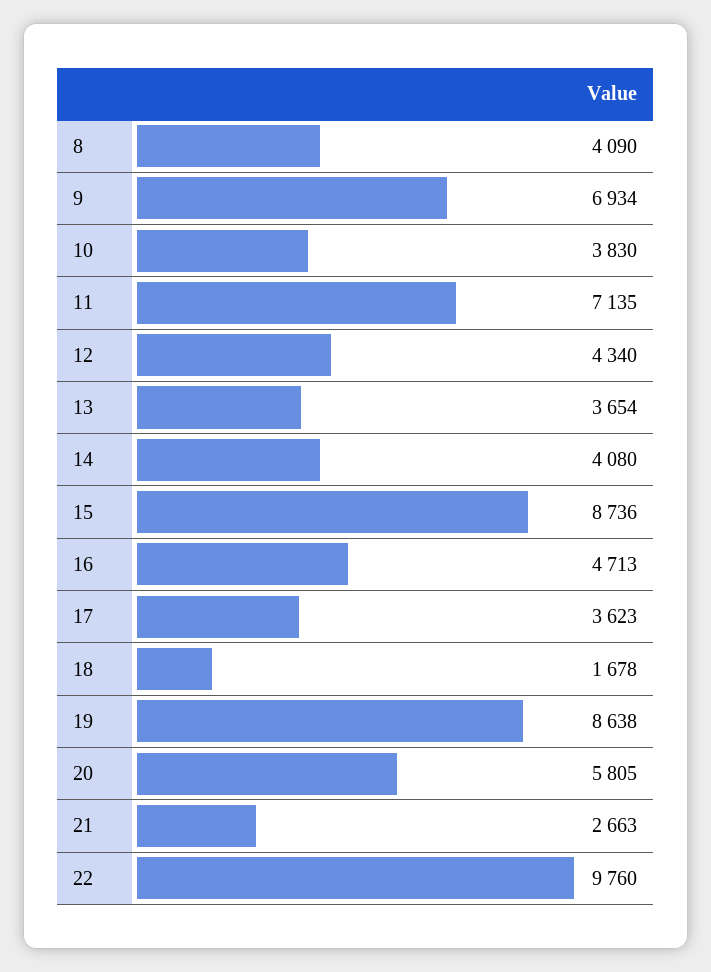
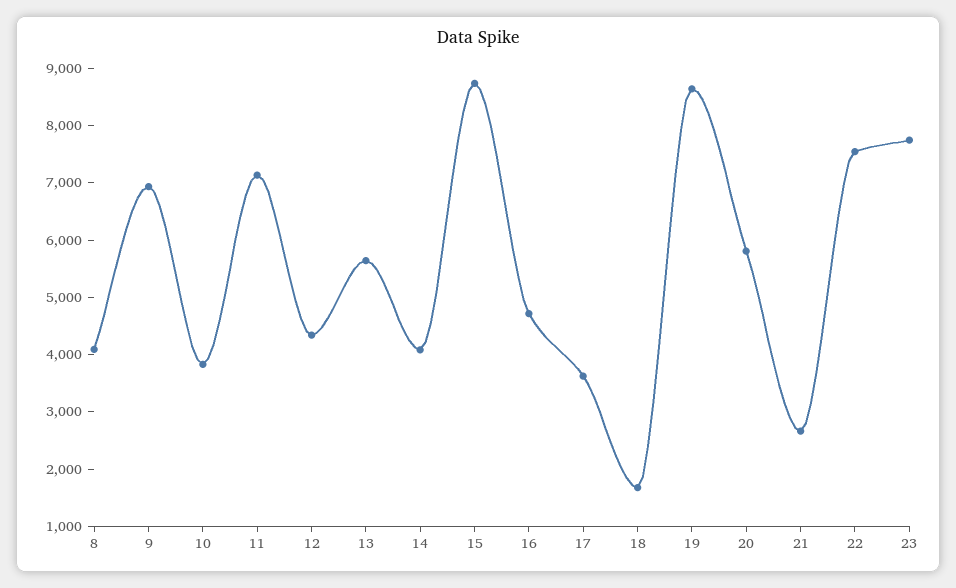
13: 3654 -> 5600
22: 9760 -> 7600
23: none -> 7800

